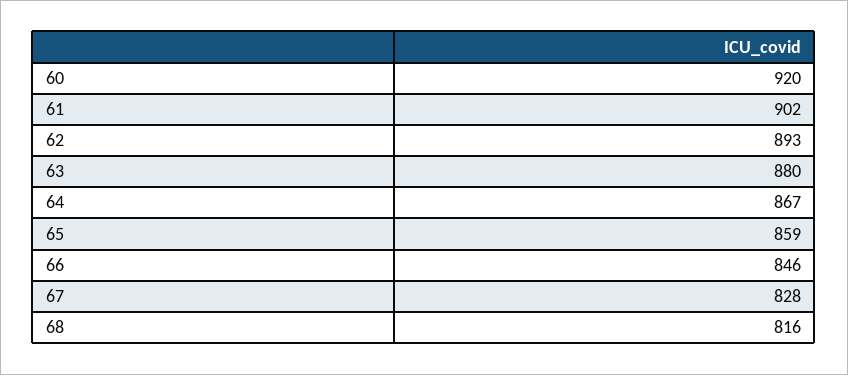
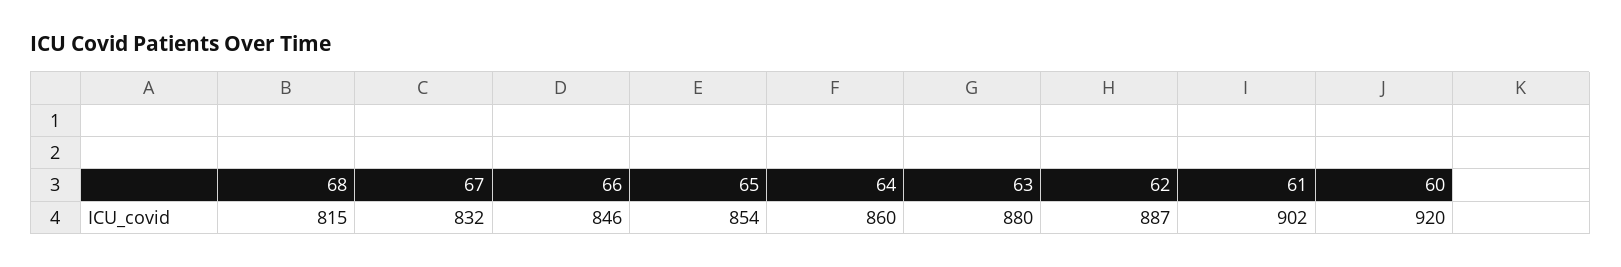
62: 893 -> 887
64: 867 -> 860
65: 859 -> 854
67: 828 -> 832
68: 816 -> 815

